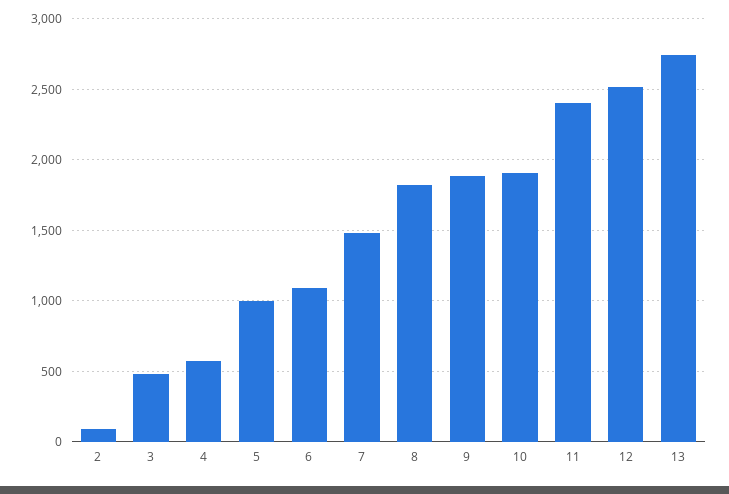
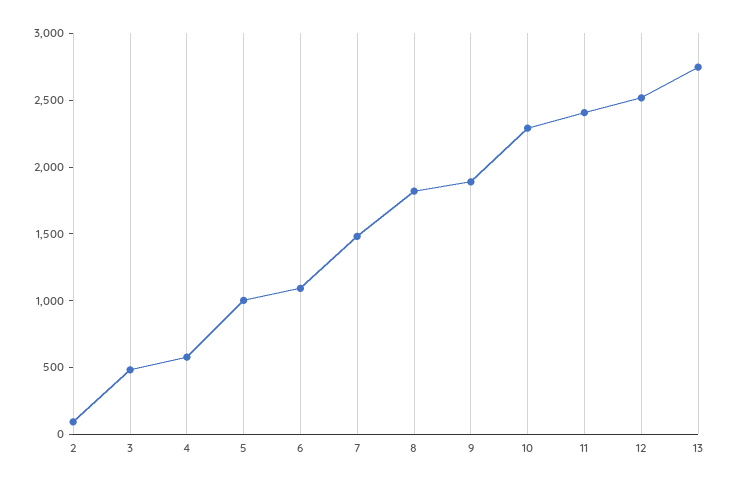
10: 1900 -> 2300

